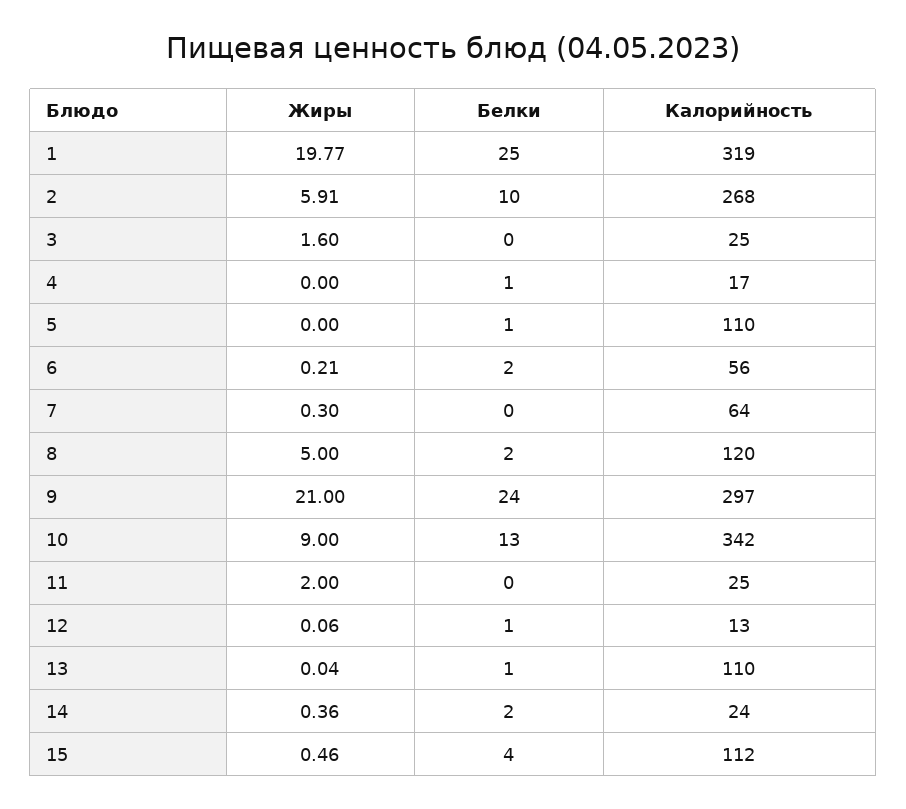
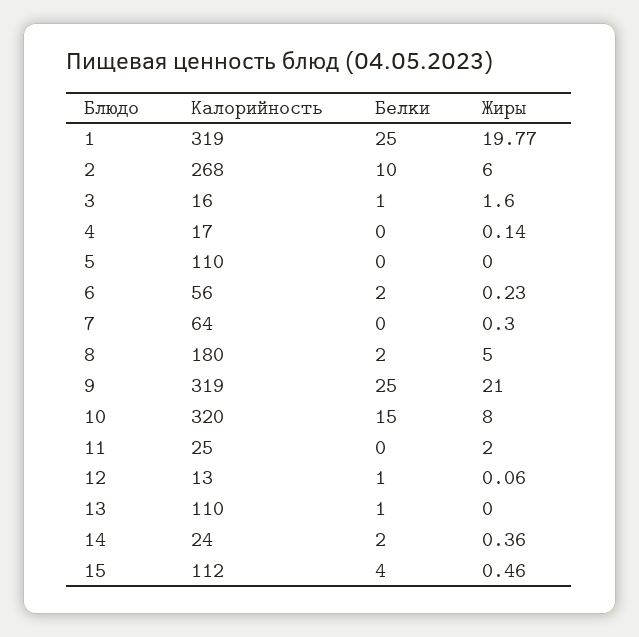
Жиры, 2: 5.91 -> 6
Белки, 3: 0 -> 1
Калорийность, 3: 25 -> 16
Жиры, 4: 0 -> 0.14
Белки, 4: 1 -> 0
Белки, 5: 1 -> 0
Жиры, 6: 0.21 -> 0.23
Калорийность, 8: 120 -> 180
Белки, 9: 24 -> 25
Калорийность, 9: 297 -> 319
Жиры, 10: 9 -> 8
Белки, 10: 13 -> 15
Калорийность, 10: 342 -> 320
Жиры, 13: 0.04 -> 0

